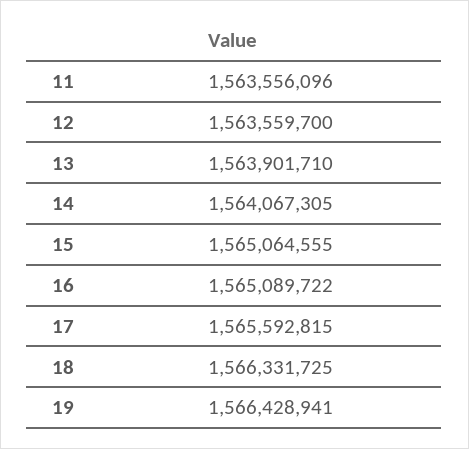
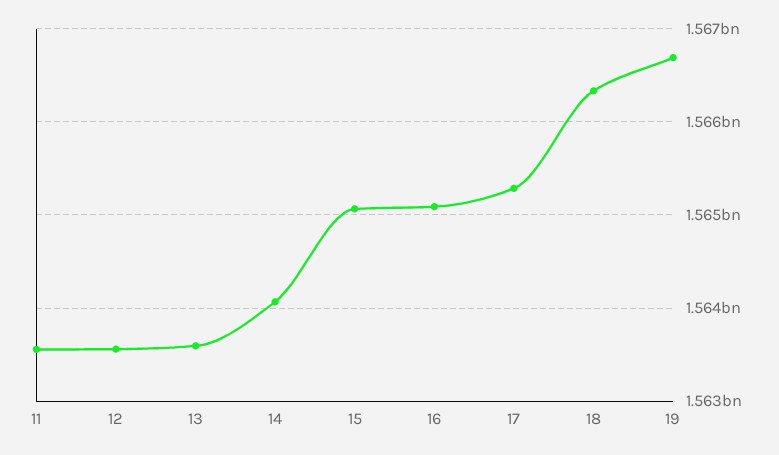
13: 1563901710 -> 1563600000
17: 1565592815 -> 1565300000
19: 1566428941 -> 1566700000

